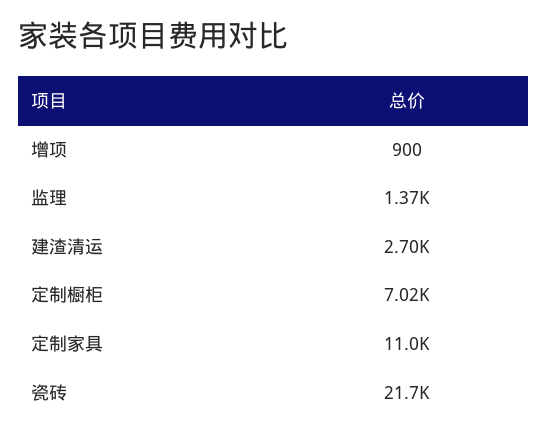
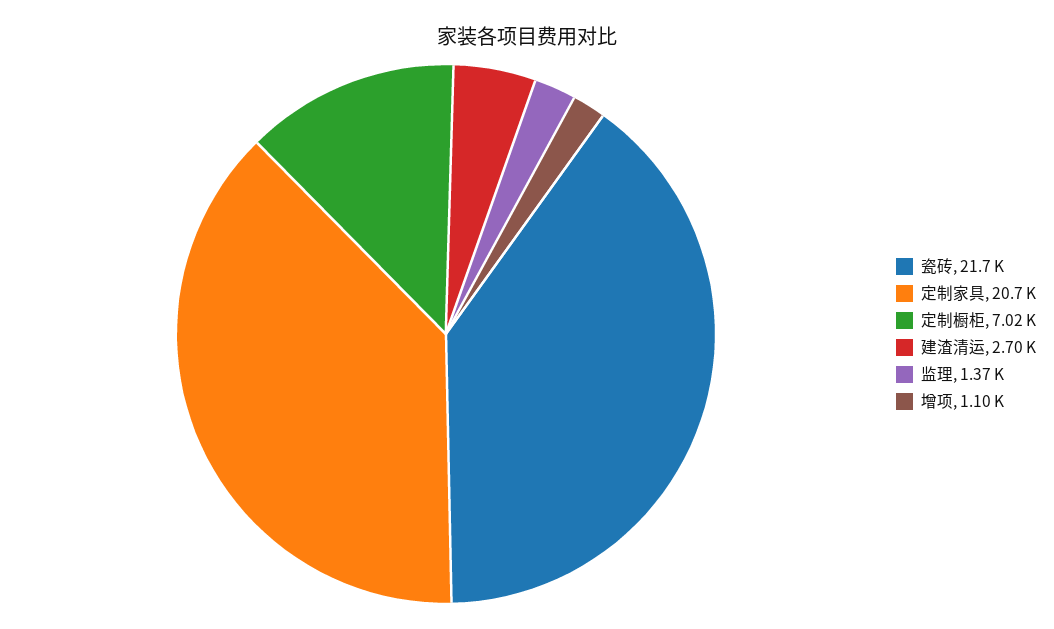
增项: 900 -> 1100
定制家具: 11000 -> 20700

